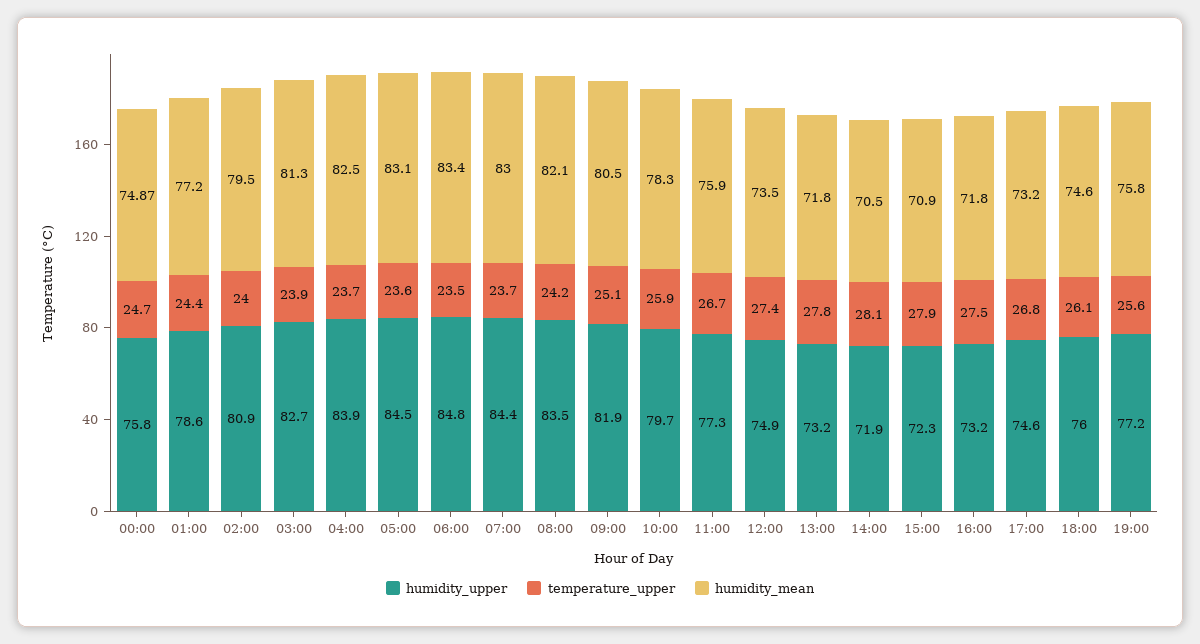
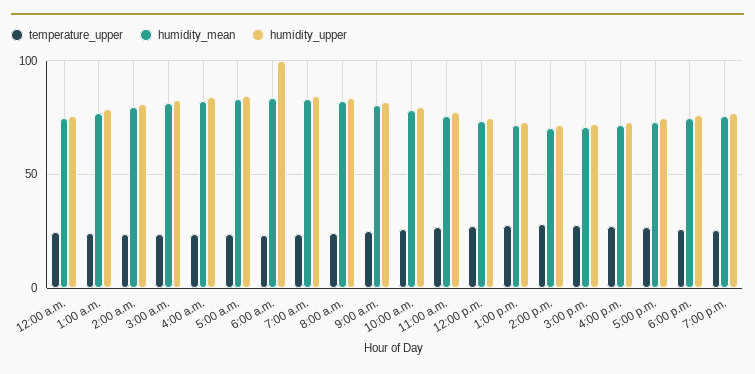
humidity_upper, 06:00: 84.8 -> 100

